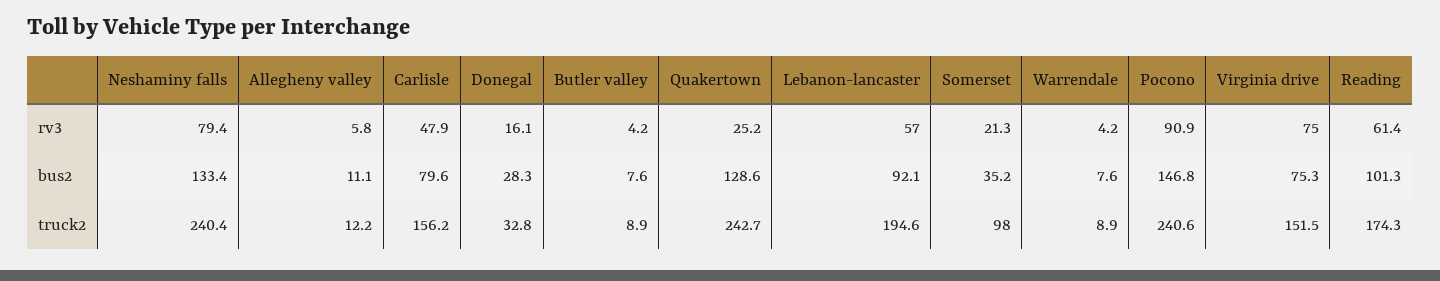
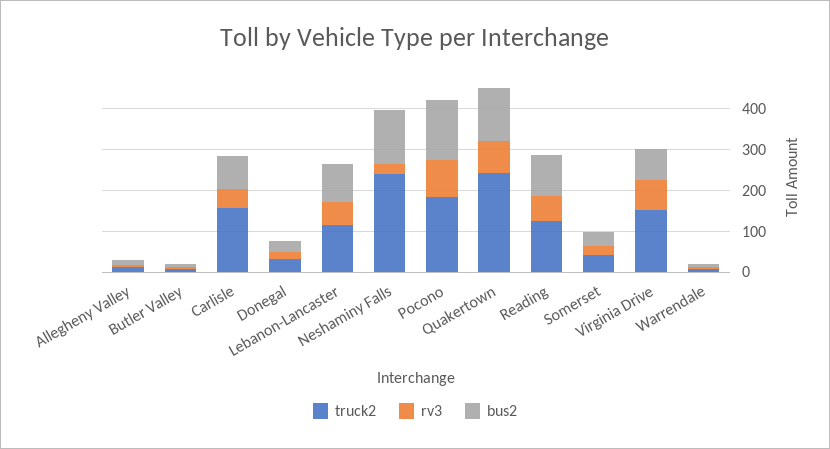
rv3, Neshaminy falls: 79.4 -> 20
rv3, Quakertown: 25.2 -> 80
truck2, Lebanon-lancaster: 194.6 -> 120
truck2, Somerset: 98 -> 40
truck2, Pocono: 240.6 -> 180
truck2, Reading: 174.3 -> 120

